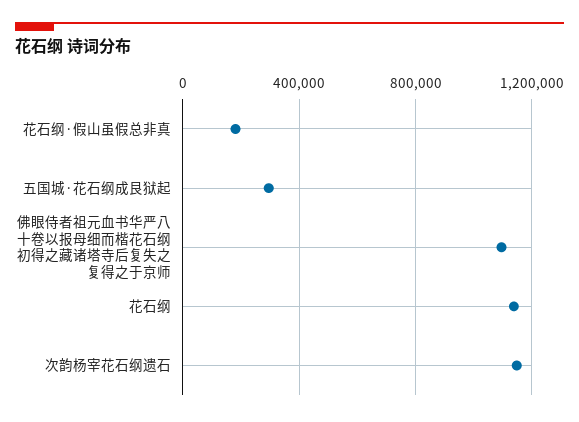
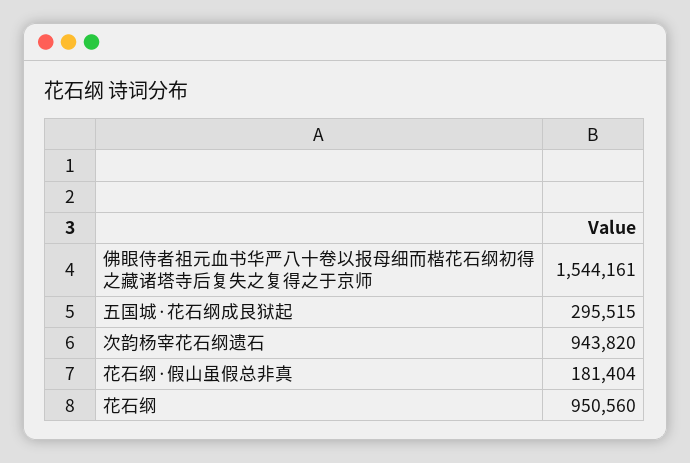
佛眼侍者祖元血书华严八十卷以报母细而楷花石纲初得之藏诸塔寺后复失之复得之于京师: 1100000 -> 1544161
花石纲: 1150000 -> 950560
次韵杨宰花石纲遗石: 1150000 -> 943820

